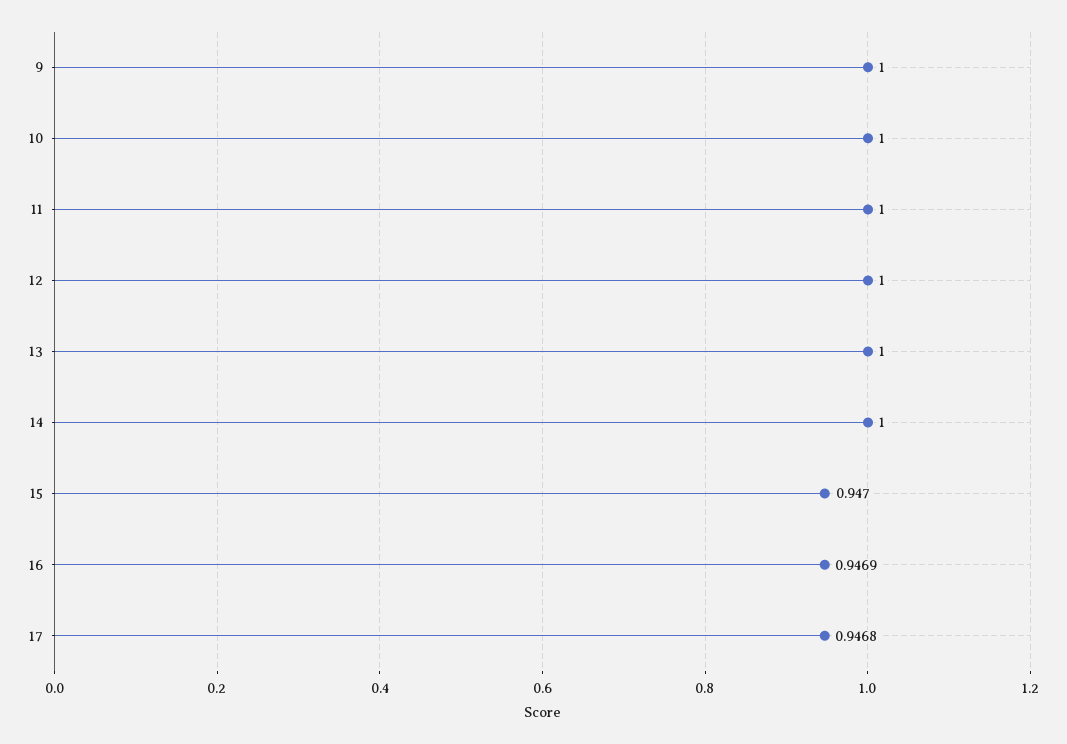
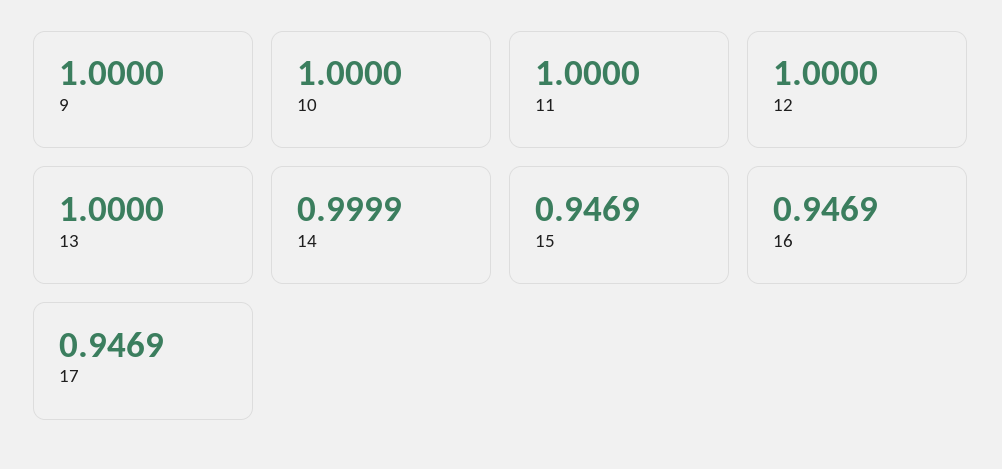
14: 1 -> 0.9999
15: 0.947 -> 0.9469
17: 0.9468 -> 0.9469

